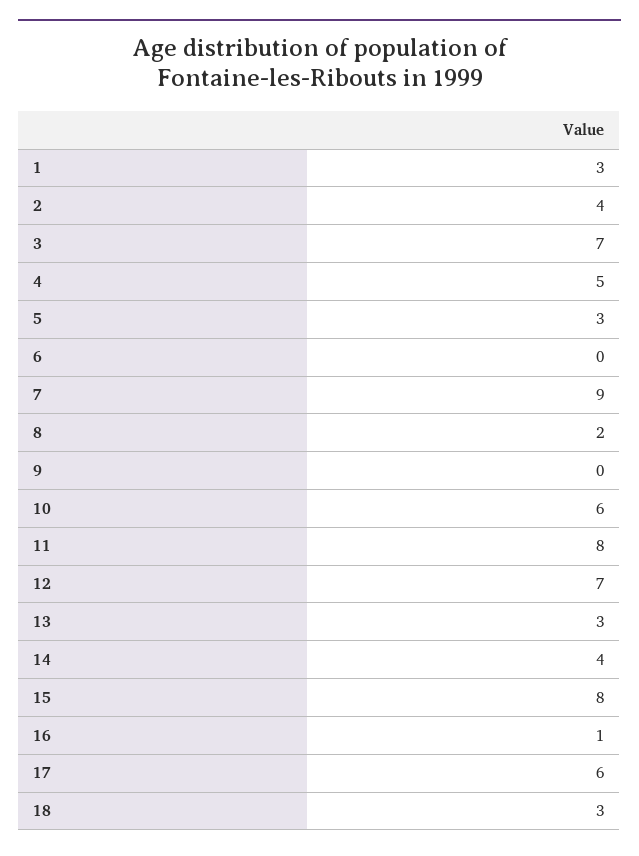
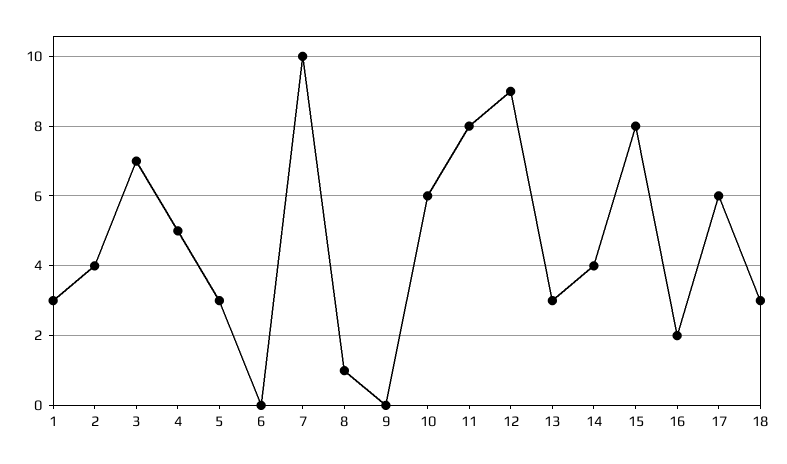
7: 9 -> 10
8: 2 -> 1
12: 7 -> 9
16: 1 -> 2

